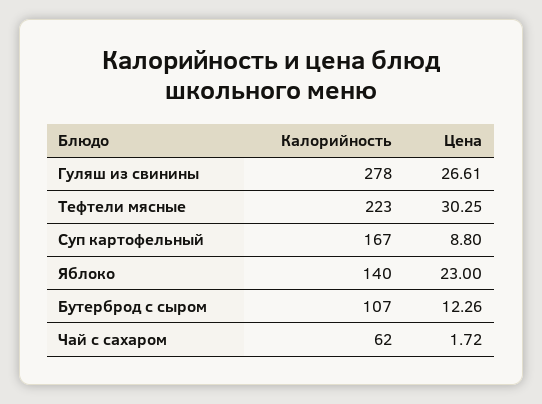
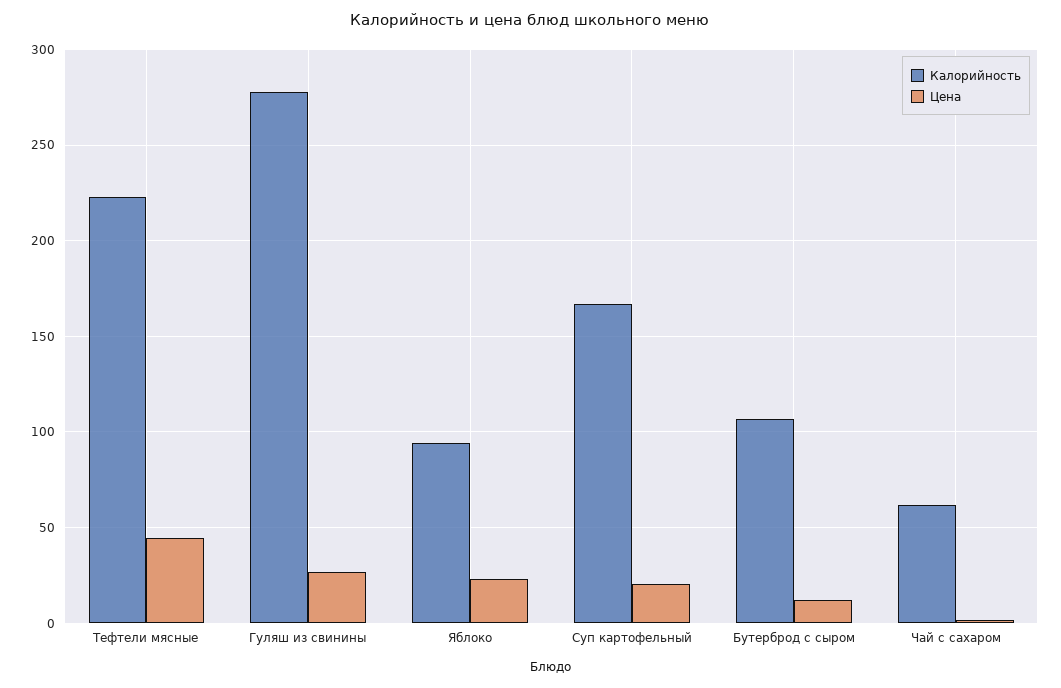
Цена, Тефтели мясные: 30.25 -> 45
Цена, Суп картофельный: 8.8 -> 20
Калорийность, Яблоко: 140 -> 95

